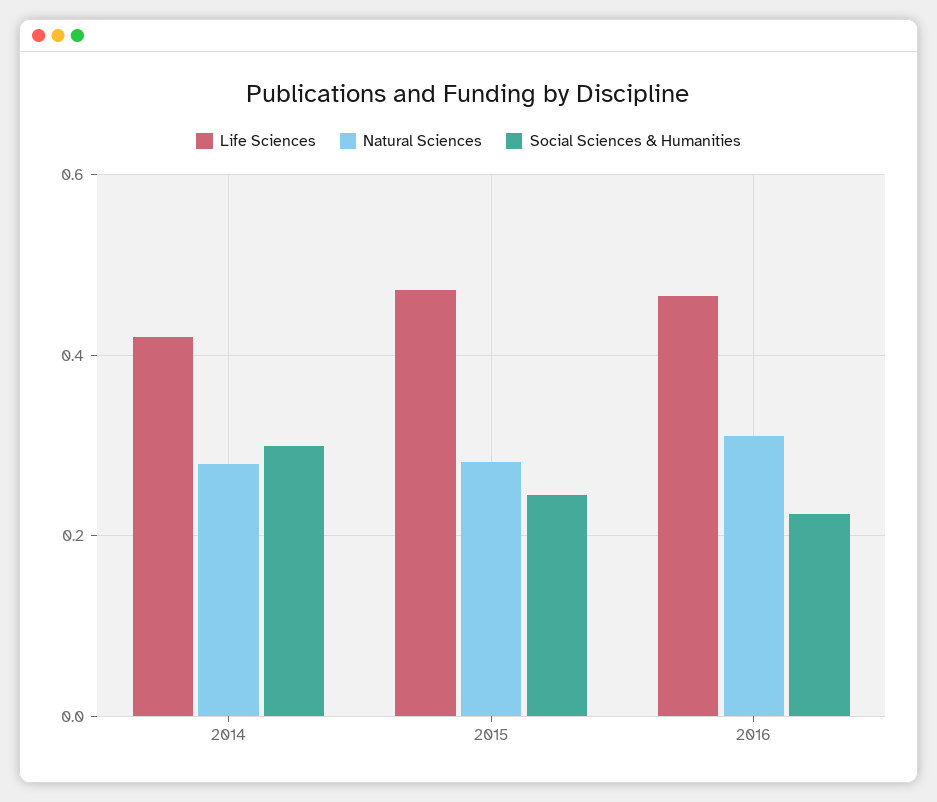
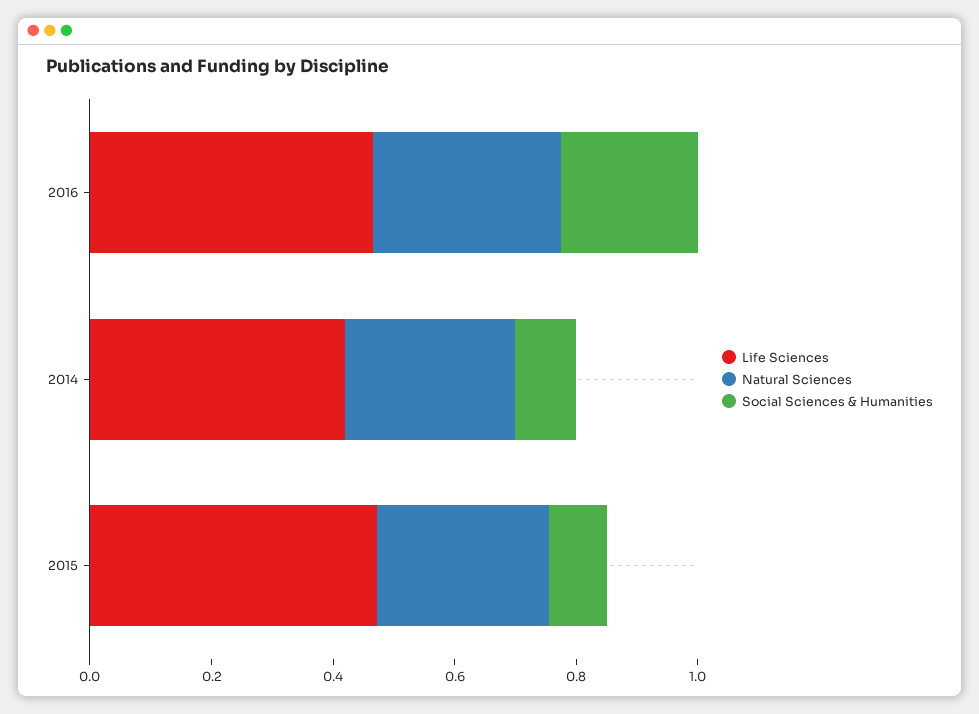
Social Sciences & Humanities, 2014: 0.3 -> 0.1
Social Sciences & Humanities, 2015: 0.24 -> 0.1

